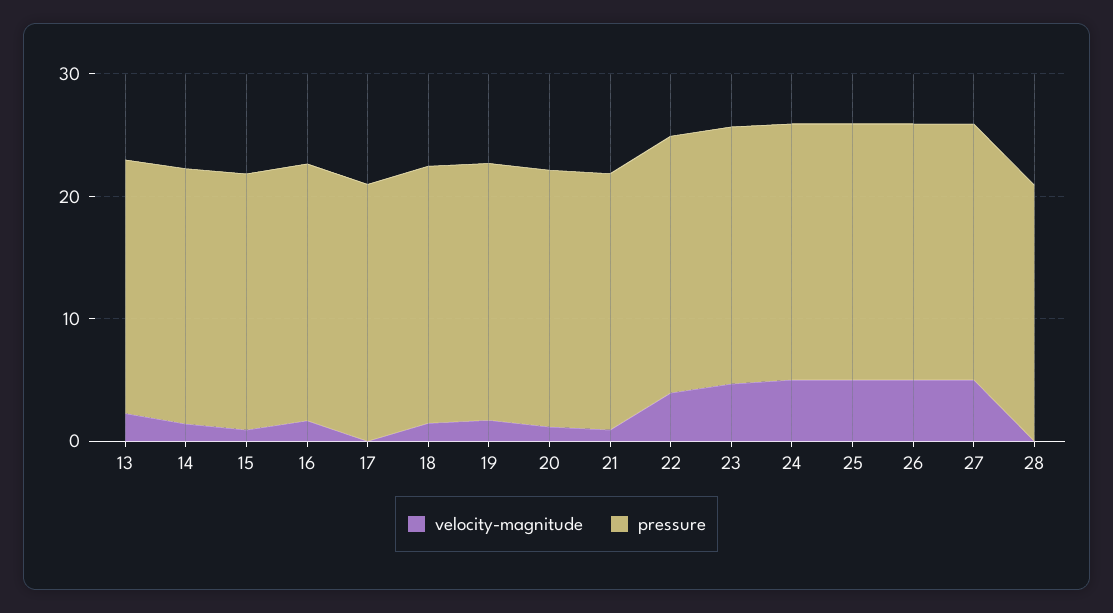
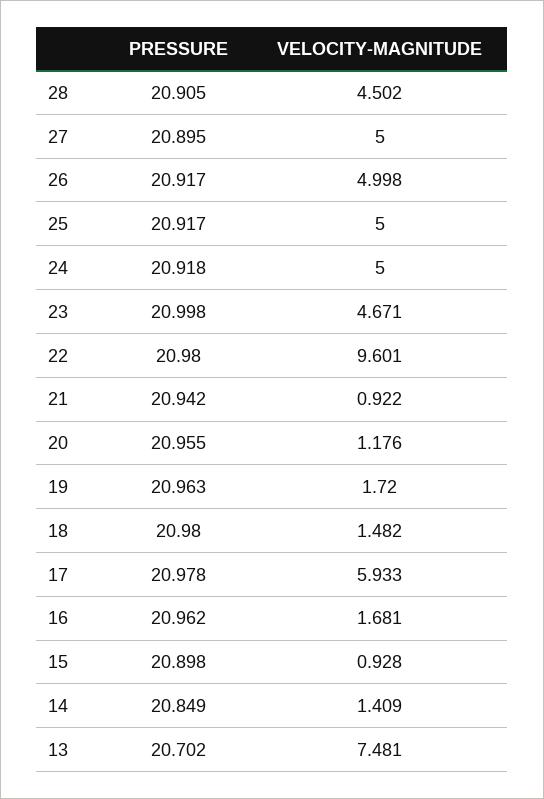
velocity-magnitude, 13: 2 -> 7.481
velocity-magnitude, 17: 0 -> 5.933
velocity-magnitude, 22: 4 -> 9.601
velocity-magnitude, 28: 0 -> 4.502

